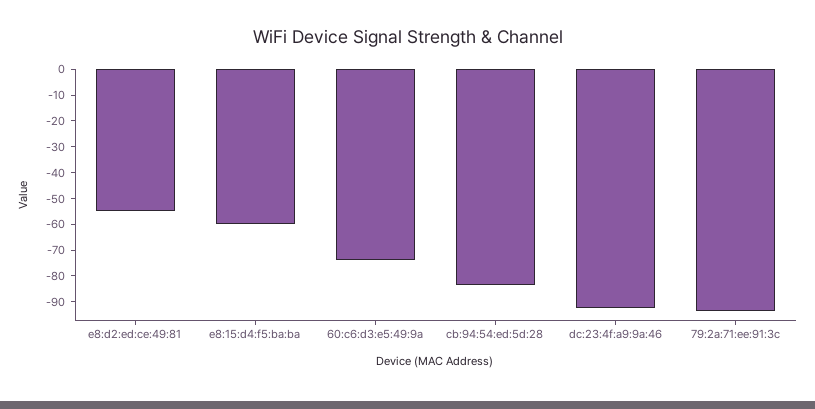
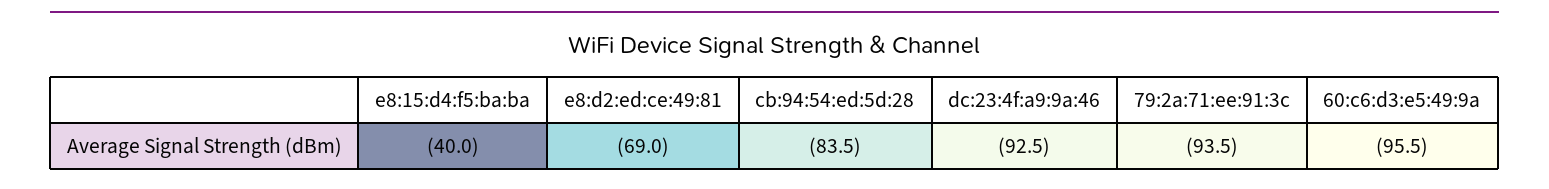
e8:d2:ed:ce:49:81: -55 -> -69
e8:15:d4:f5:ba:ba: -60 -> -40
60:c6:d3:e5:49:9a: -75 -> -95.5

